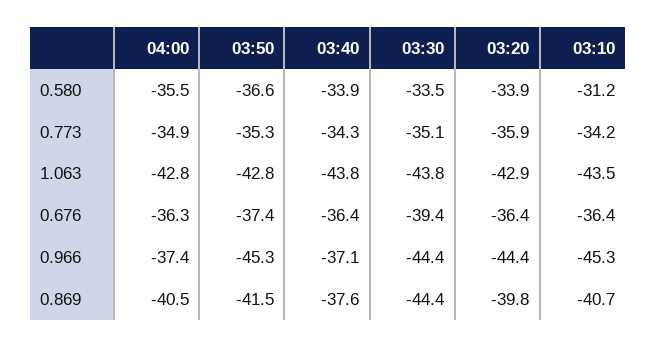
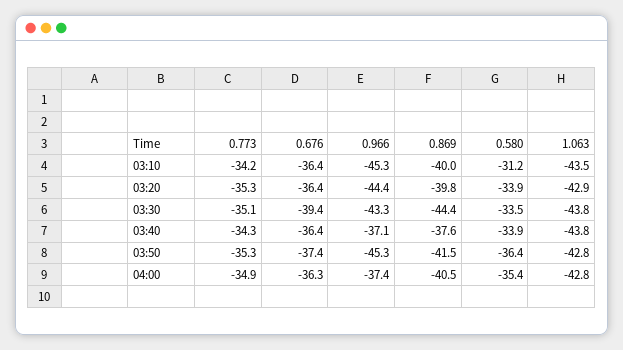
04:00, 0.580: -35.5 -> -35.4
03:50, 0.580: -36.6 -> -36.4
03:20, 0.773: -35.9 -> -35.3
03:30, 0.966: -44.4 -> -43.3
03:10, 0.869: -40.7 -> -40

